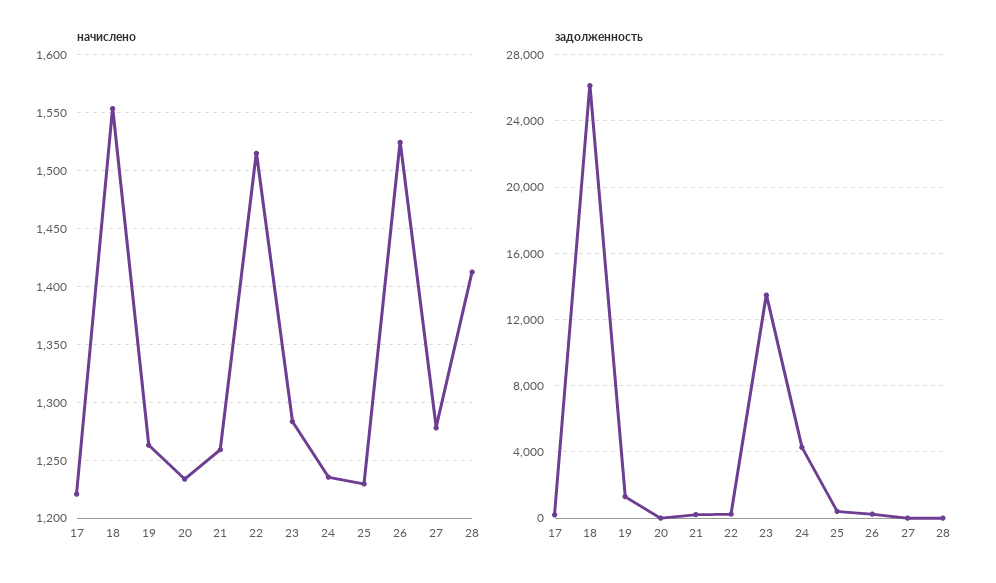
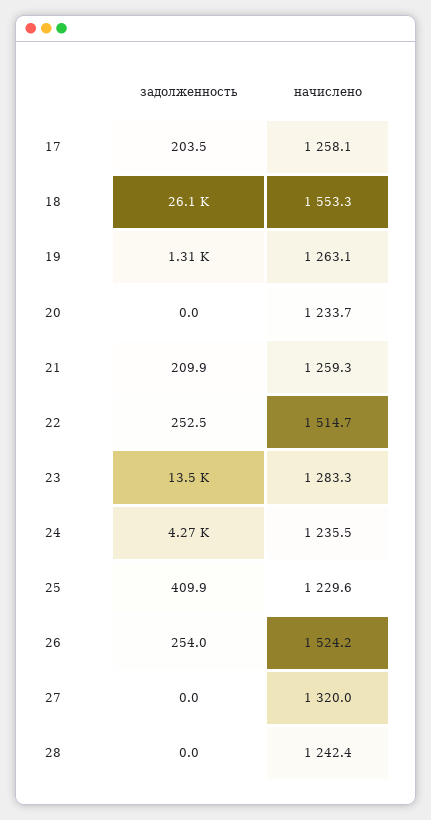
начислено, 17: 1220 -> 1258.1
начислено, 27: 1280 -> 1320
начислено, 28: 1410 -> 1242.4

